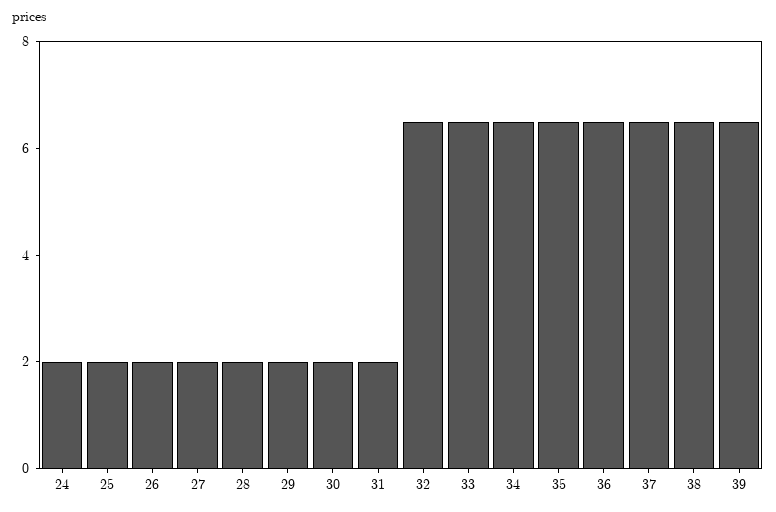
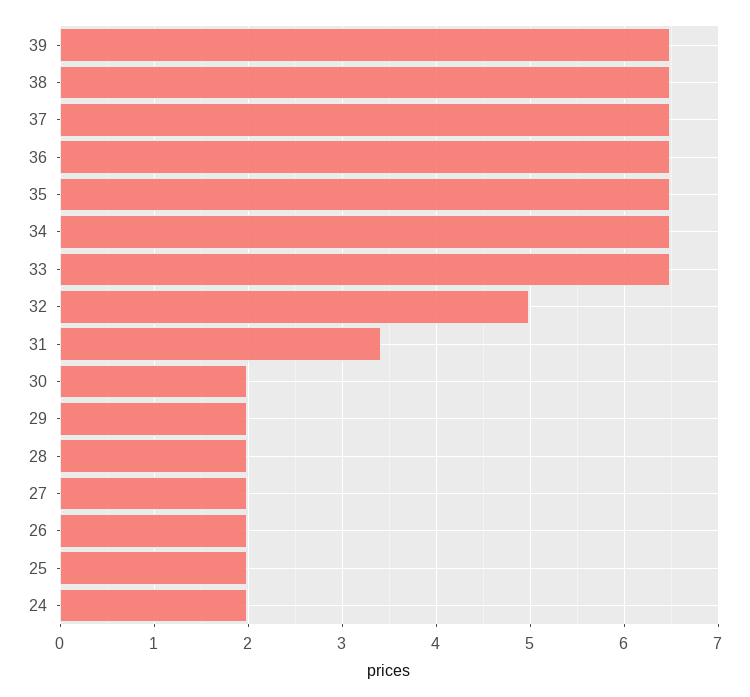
31: 2 -> 3.4
32: 6.5 -> 5

